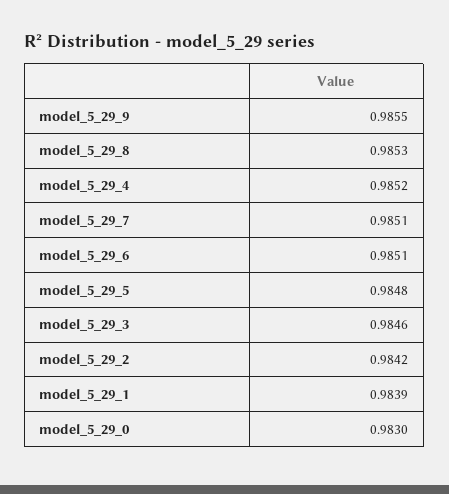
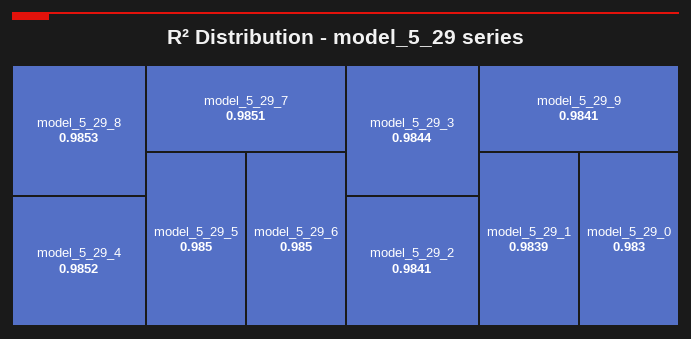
model_5_29_9: 0.9855 -> 0.9841
model_5_29_6: 0.9851 -> 0.985
model_5_29_5: 0.9848 -> 0.985
model_5_29_3: 0.9846 -> 0.9844
model_5_29_2: 0.9842 -> 0.9841

